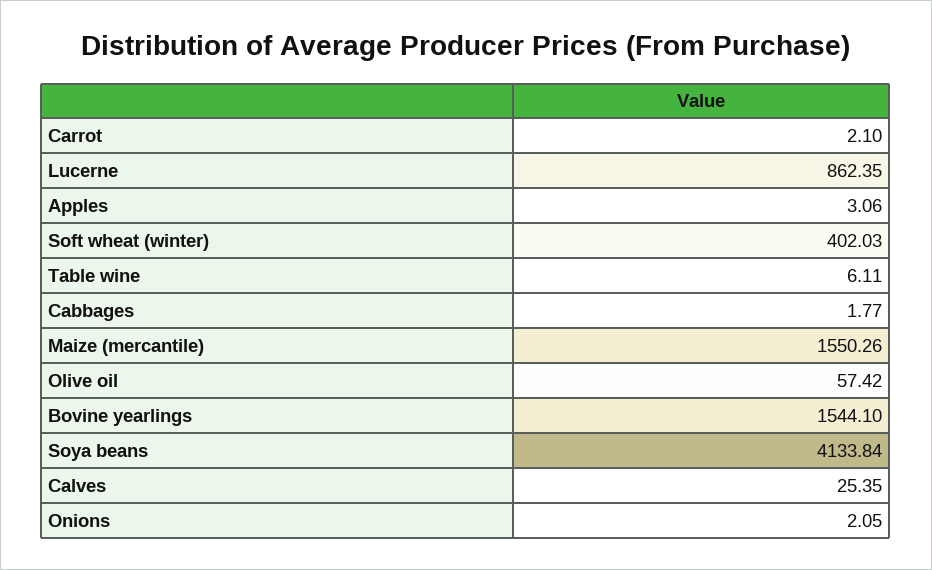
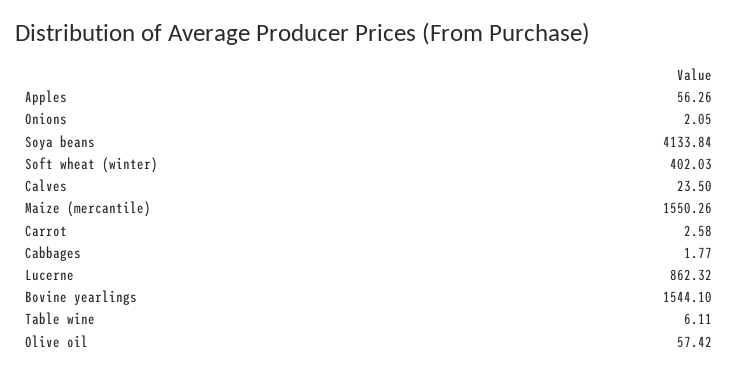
Carrot: 2.1 -> 2.58
Lucerne: 862.35 -> 862.32
Apples: 3.06 -> 56.26
Calves: 25.35 -> 23.5

